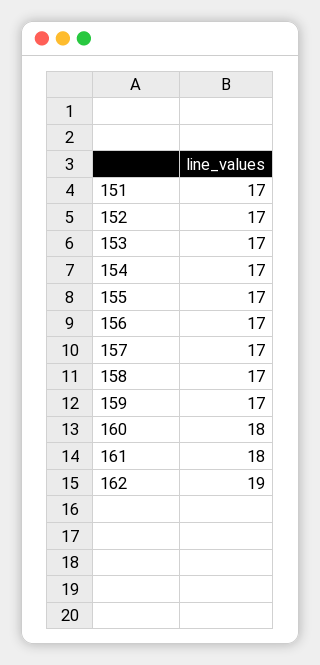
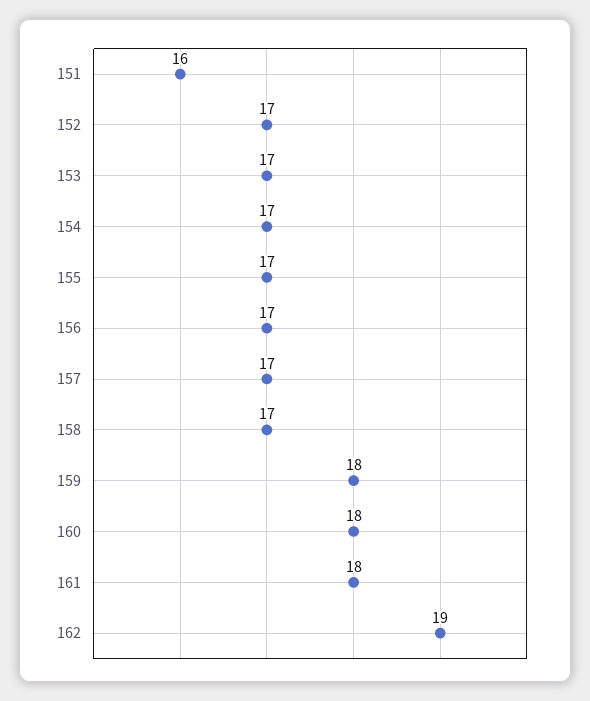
151: 17 -> 16
159: 17 -> 18

